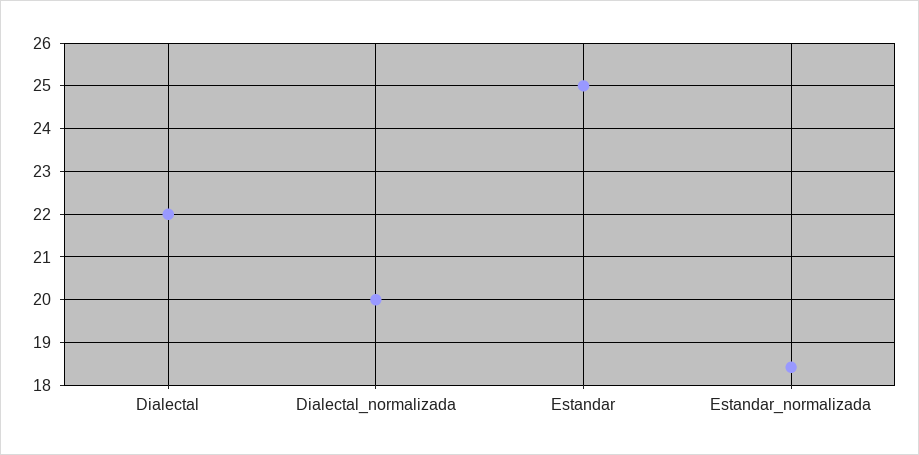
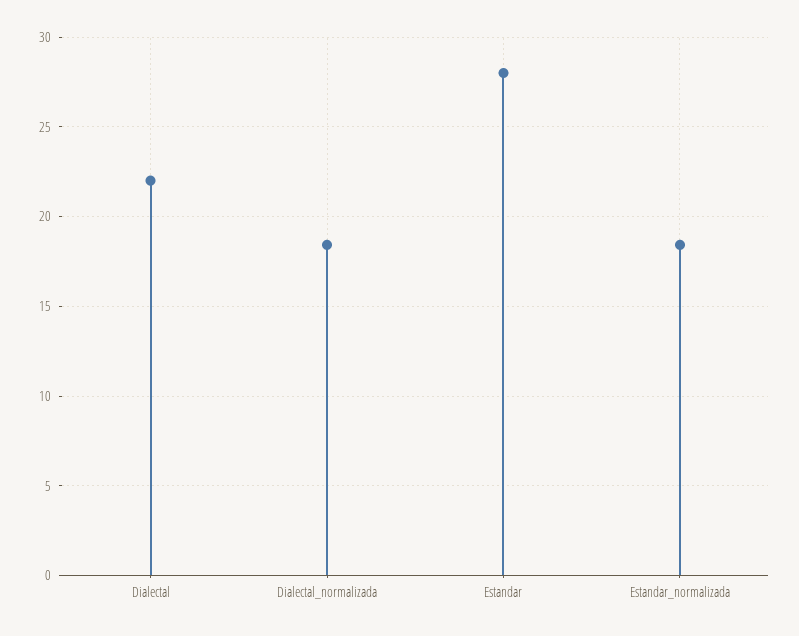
Dialectal_normalizada: 20 -> 18.5
Estandar: 25 -> 28

